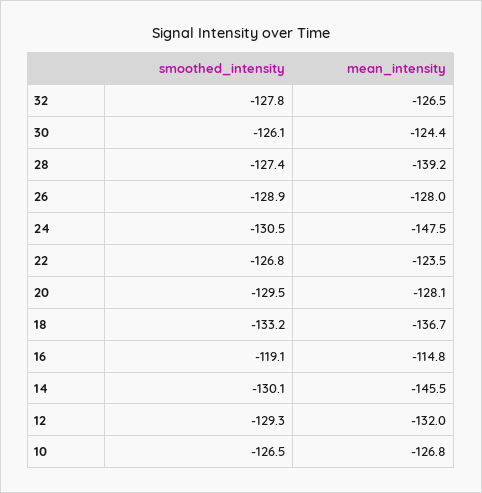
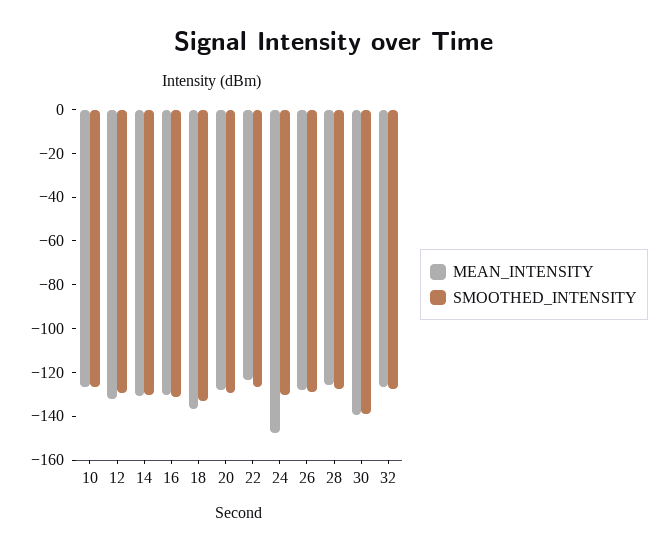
smoothed_intensity, 30: -126.1 -> -140
mean_intensity, 30: -124.4 -> -140
mean_intensity, 28: -139.2 -> -125
smoothed_intensity, 16: -119.1 -> -130
mean_intensity, 16: -114.8 -> -130
mean_intensity, 14: -145.5 -> -130

